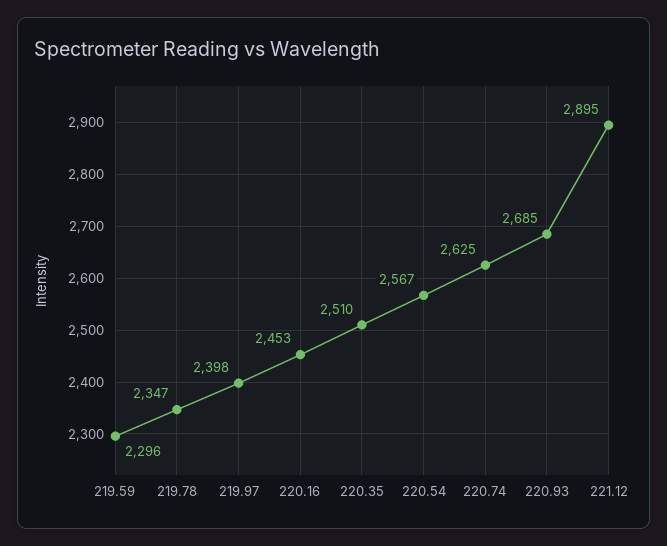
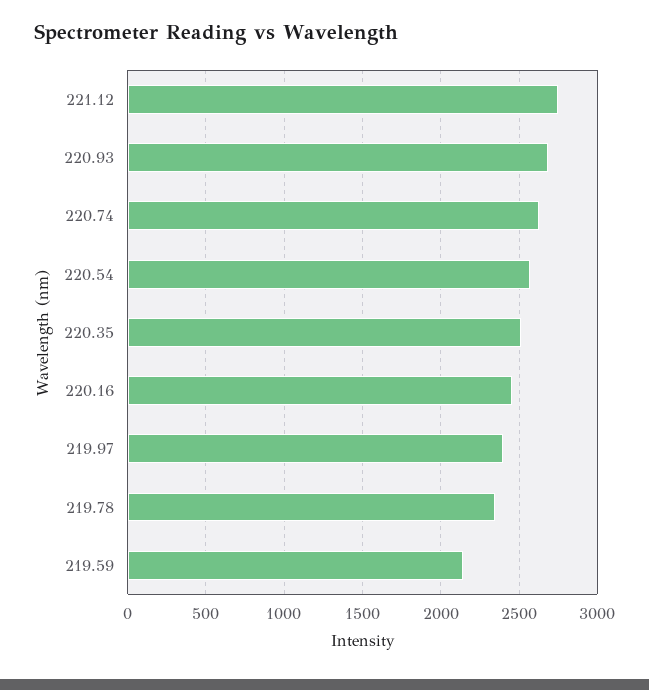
219.59: 2296 -> 2150
221.12: 2895 -> 2750

